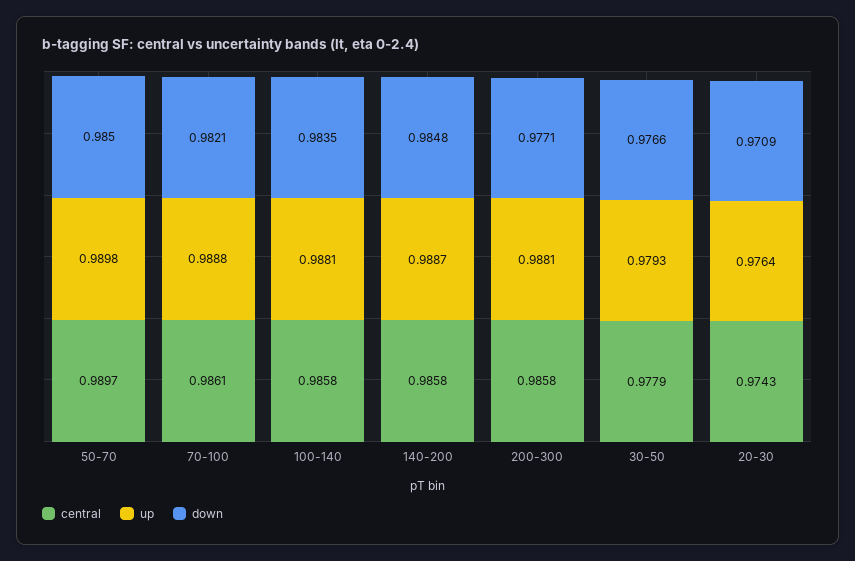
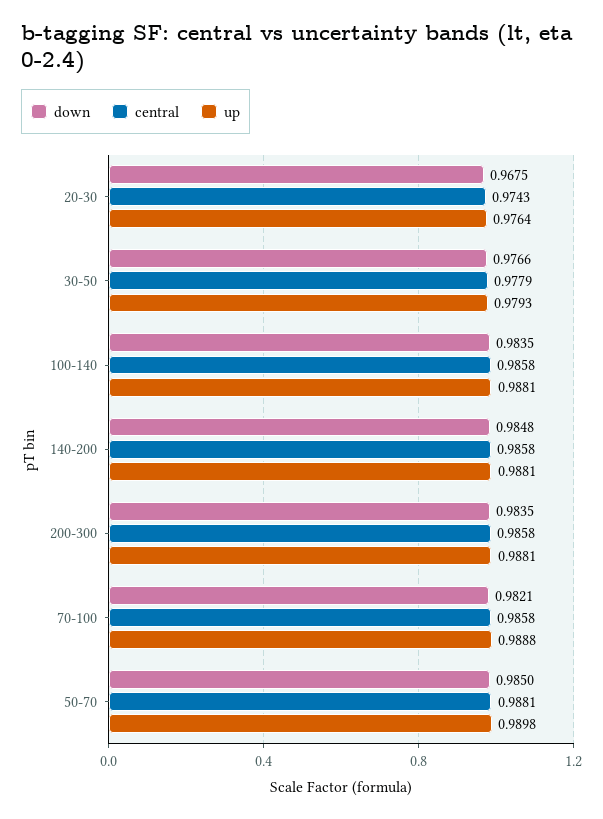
central, 50-70: 0.9897 -> 0.9881
central, 70-100: 0.9861 -> 0.9858
up, 140-200: 0.9887 -> 0.9881
down, 200-300: 0.9771 -> 0.9835
down, 20-30: 0.9709 -> 0.9675

